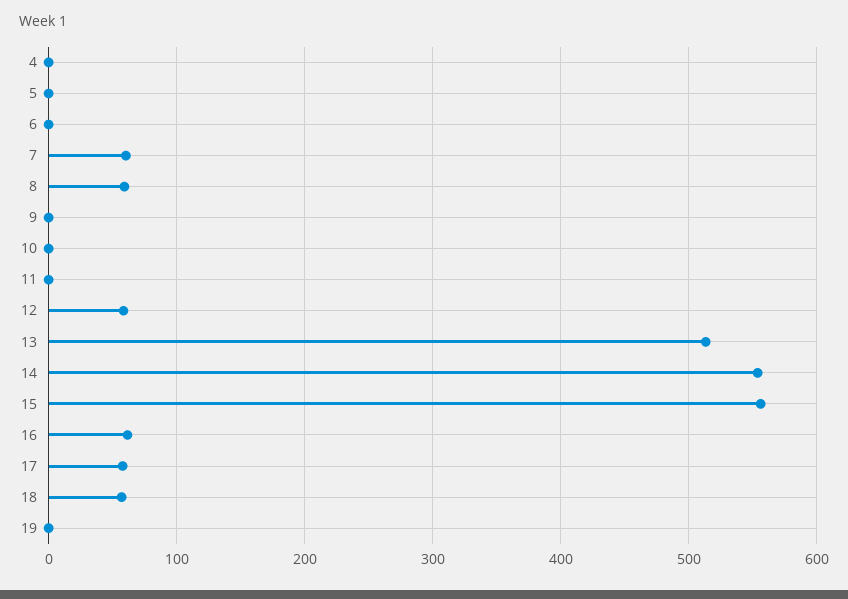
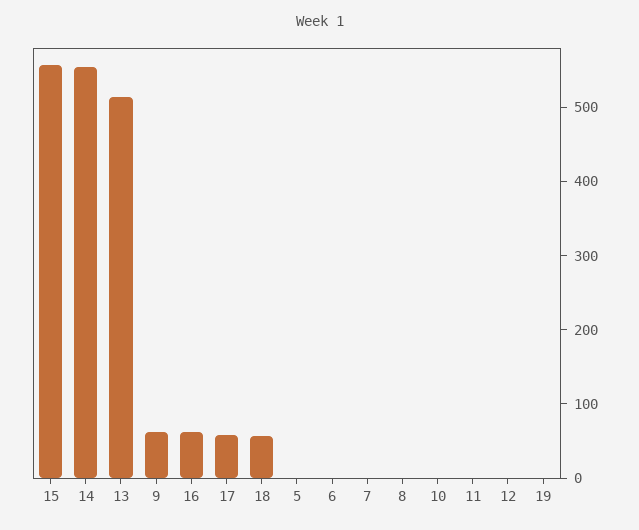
4: 0 -> none
7: 60 -> 0
8: 60 -> 0
9: 0 -> 60
12: 60 -> 0

